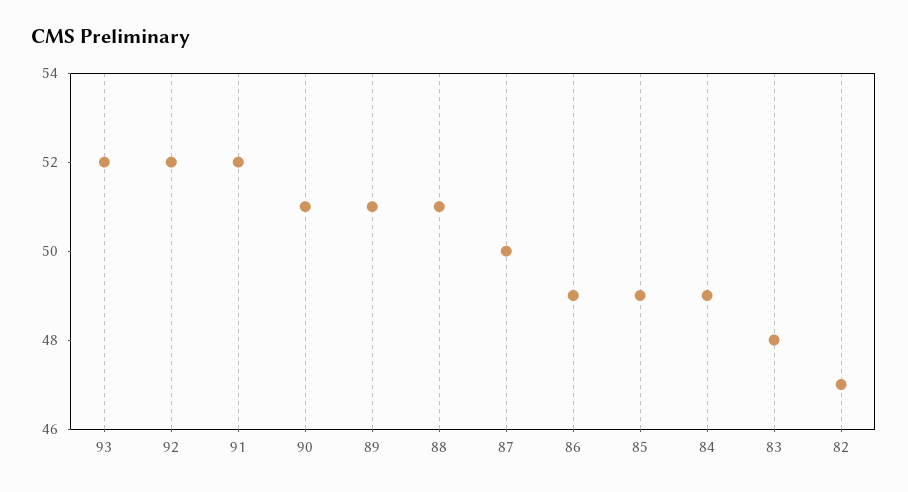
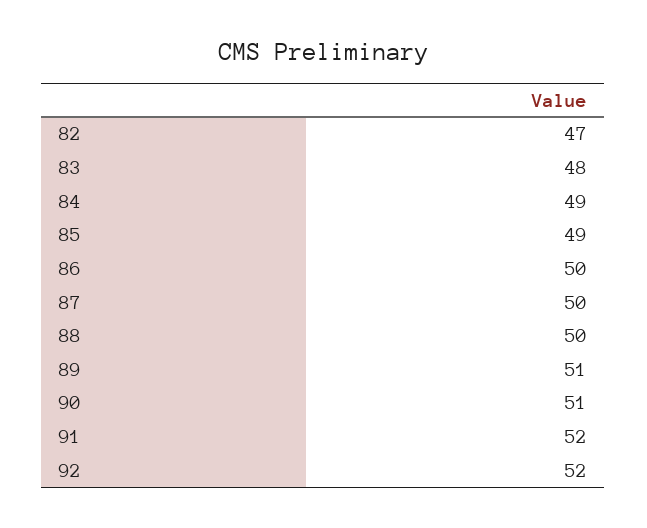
93: 52 -> none
88: 51 -> 50
86: 49 -> 50

